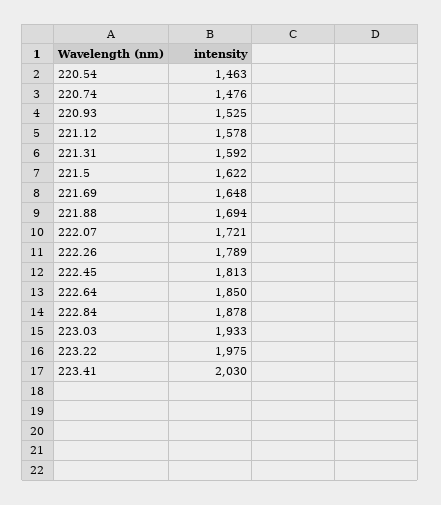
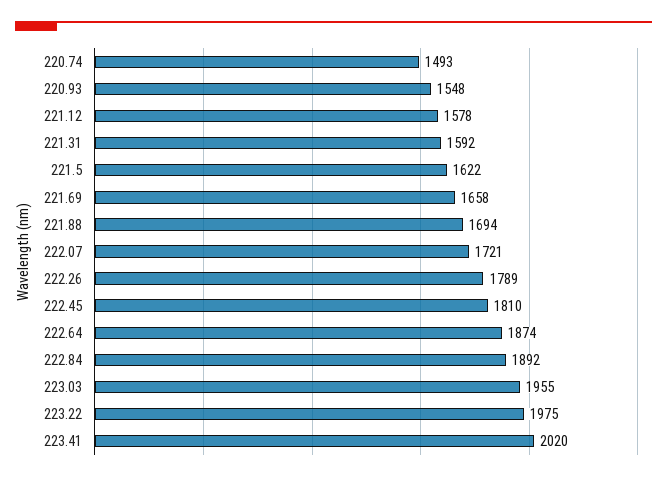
220.54: 1463 -> none
220.74: 1476 -> 1493
220.93: 1525 -> 1548
221.69: 1648 -> 1658
222.45: 1813 -> 1810
222.64: 1850 -> 1874
222.84: 1878 -> 1892
223.03: 1933 -> 1955
223.41: 2030 -> 2020

